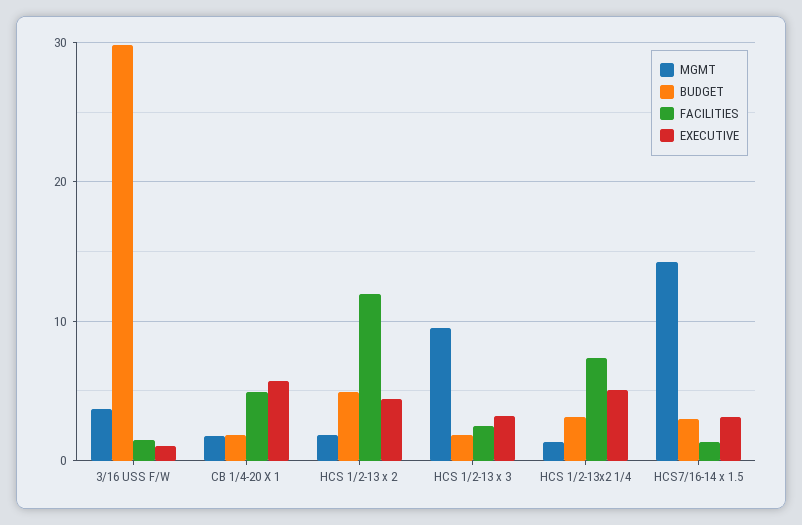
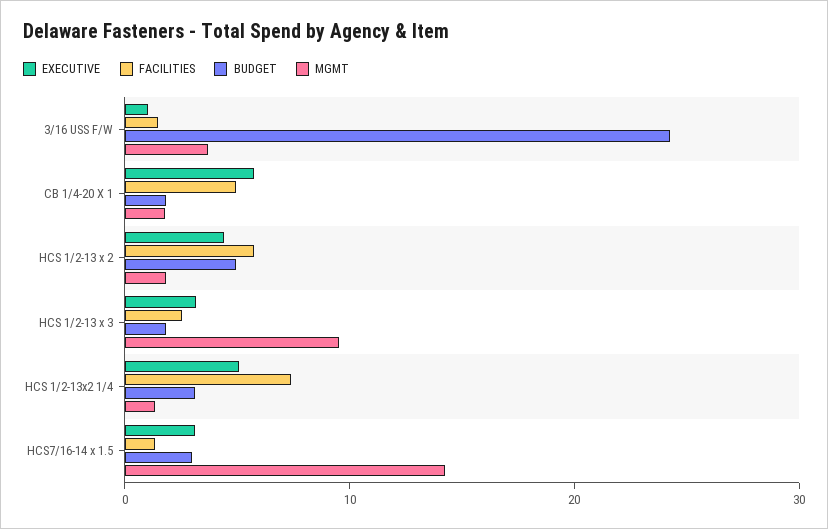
BUDGET, 3/16 USS F/W: 30 -> 24
FACILITIES, HCS 1/2-13 x 2: 12 -> 6

